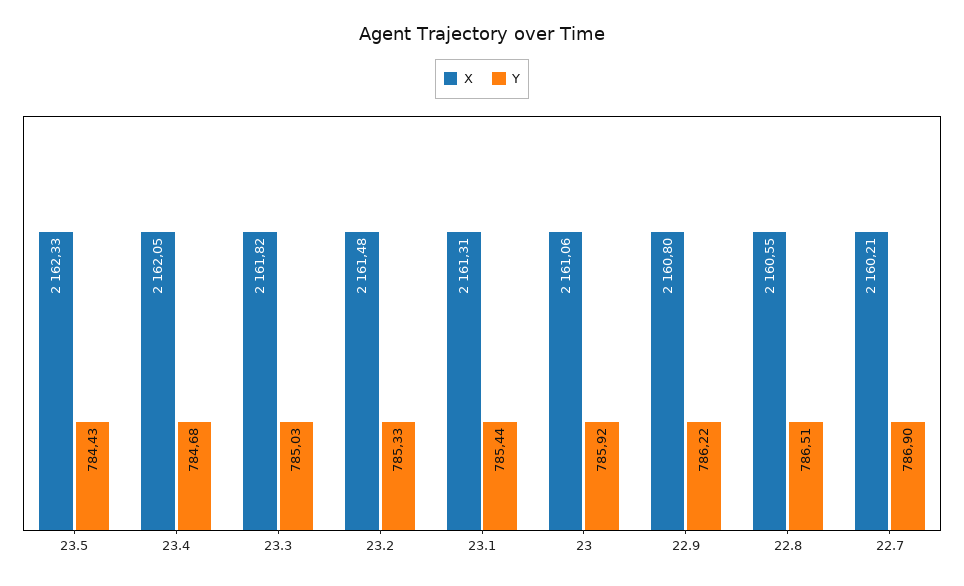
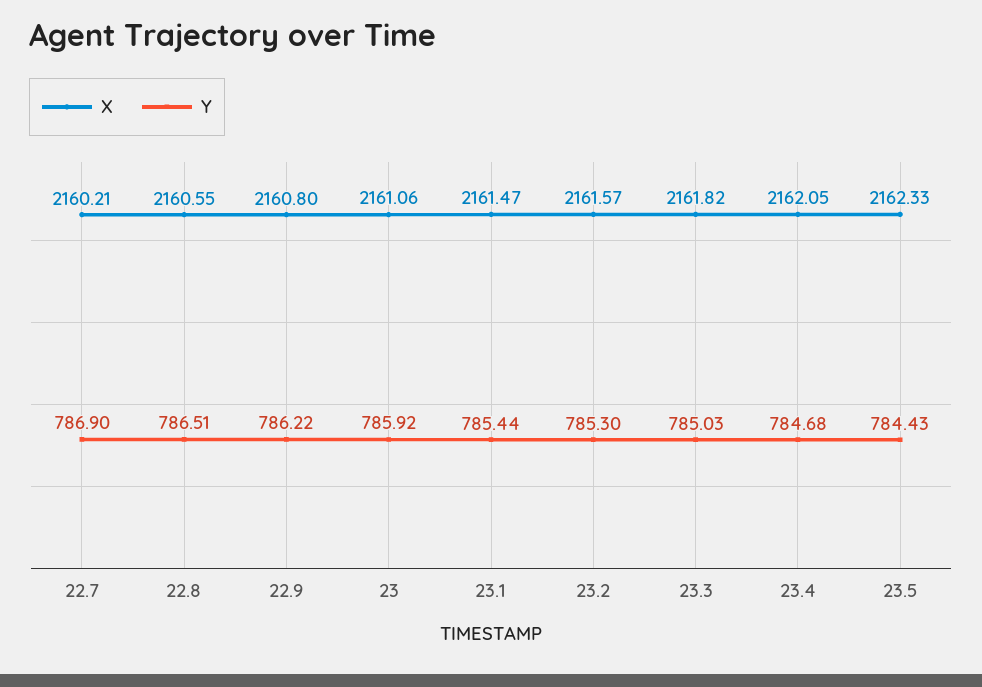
X, 23.2: 2161.48 -> 2161.57
Y, 23.2: 785.33 -> 785.3
X, 23.1: 2161.31 -> 2161.47

